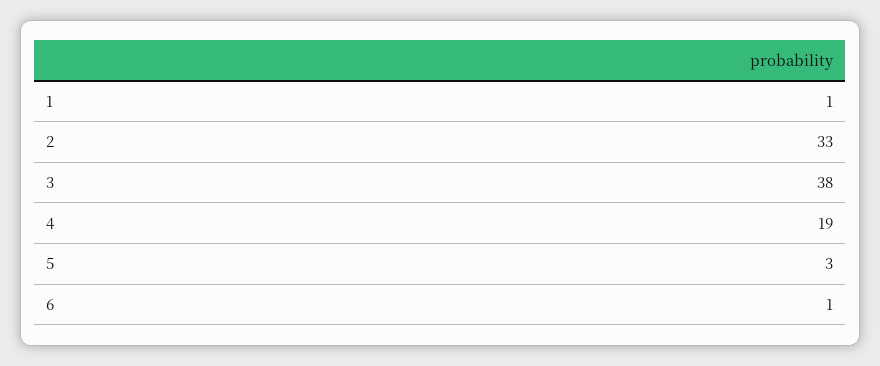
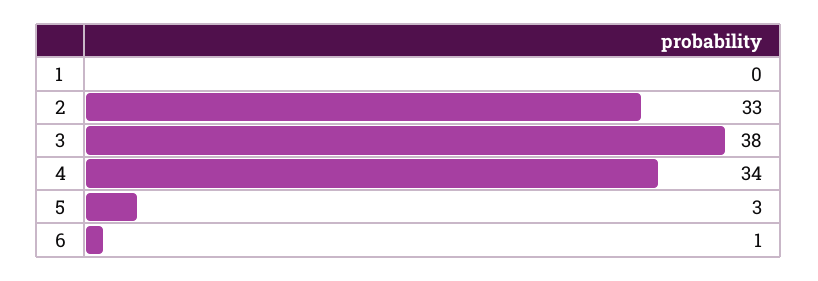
1: 1 -> 0
4: 19 -> 34

